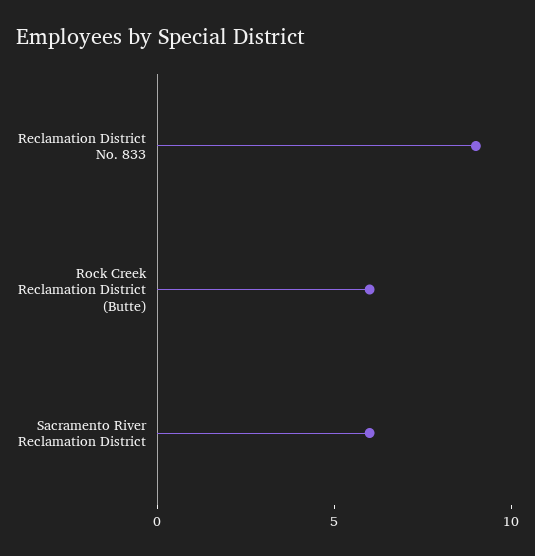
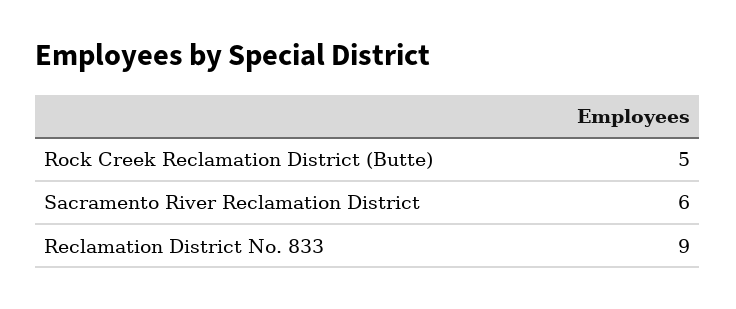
Rock Creek Reclamation District (Butte): 6 -> 5

